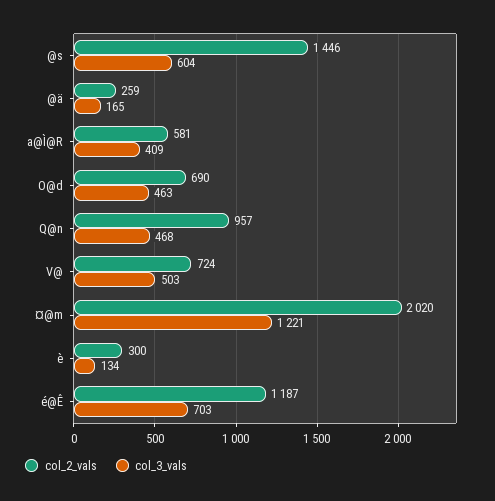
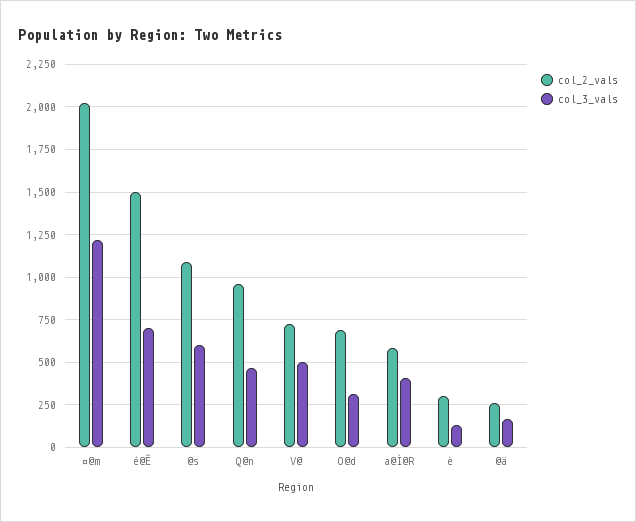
col_2_vals, @s: 1446 -> 1100
col_3_vals, O@d: 463 -> 300
col_2_vals, é@Ê: 1187 -> 1500

